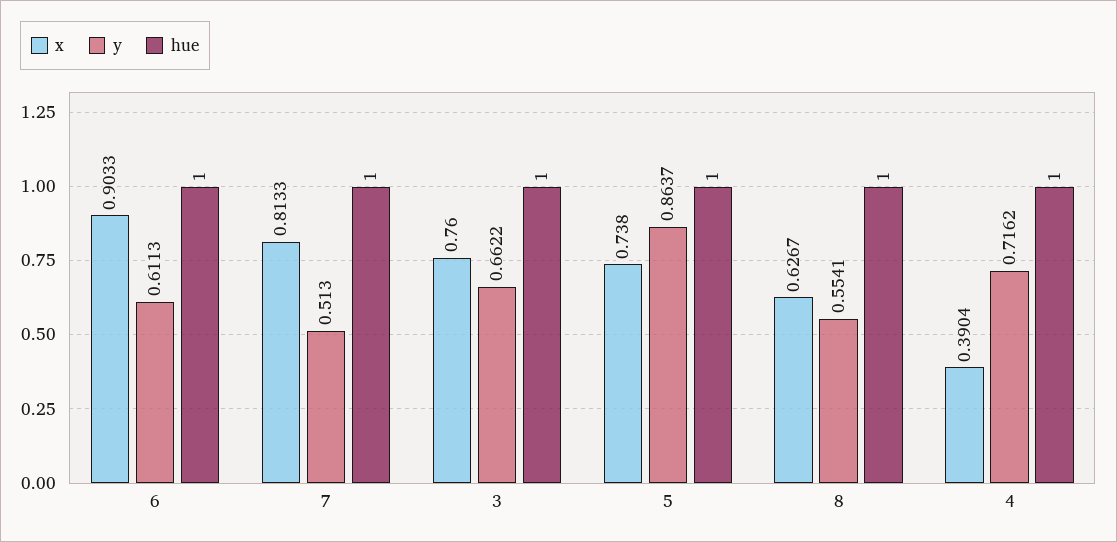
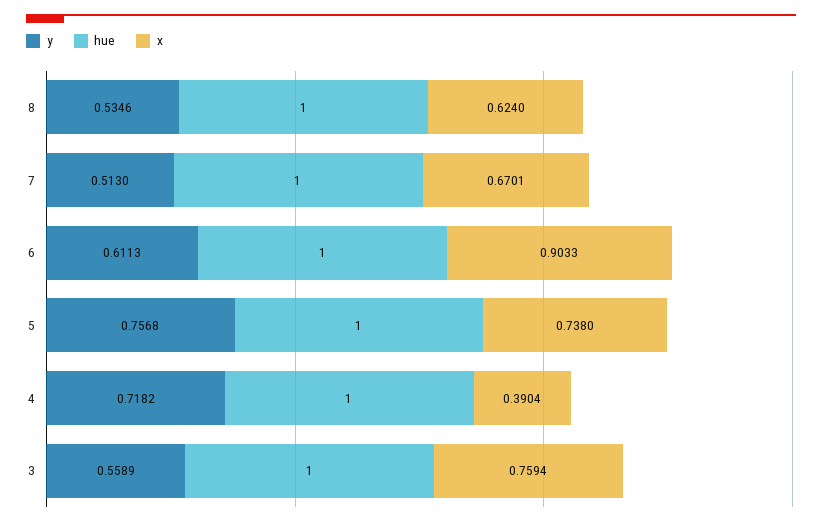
x, 7: 0.8133 -> 0.6701
x, 3: 0.76 -> 0.7594
y, 3: 0.6622 -> 0.5589
y, 5: 0.8637 -> 0.7568
x, 8: 0.6267 -> 0.624
y, 8: 0.5541 -> 0.5346
y, 4: 0.7162 -> 0.7182

